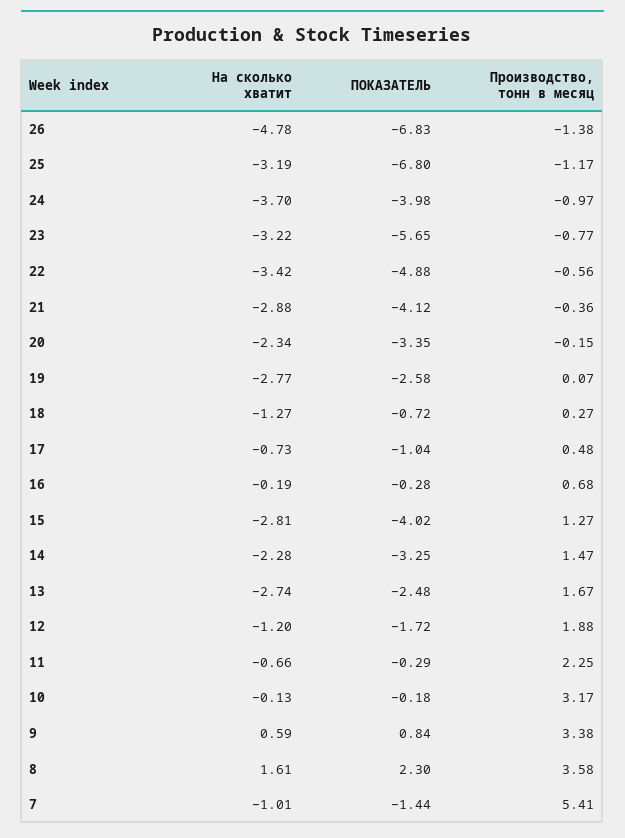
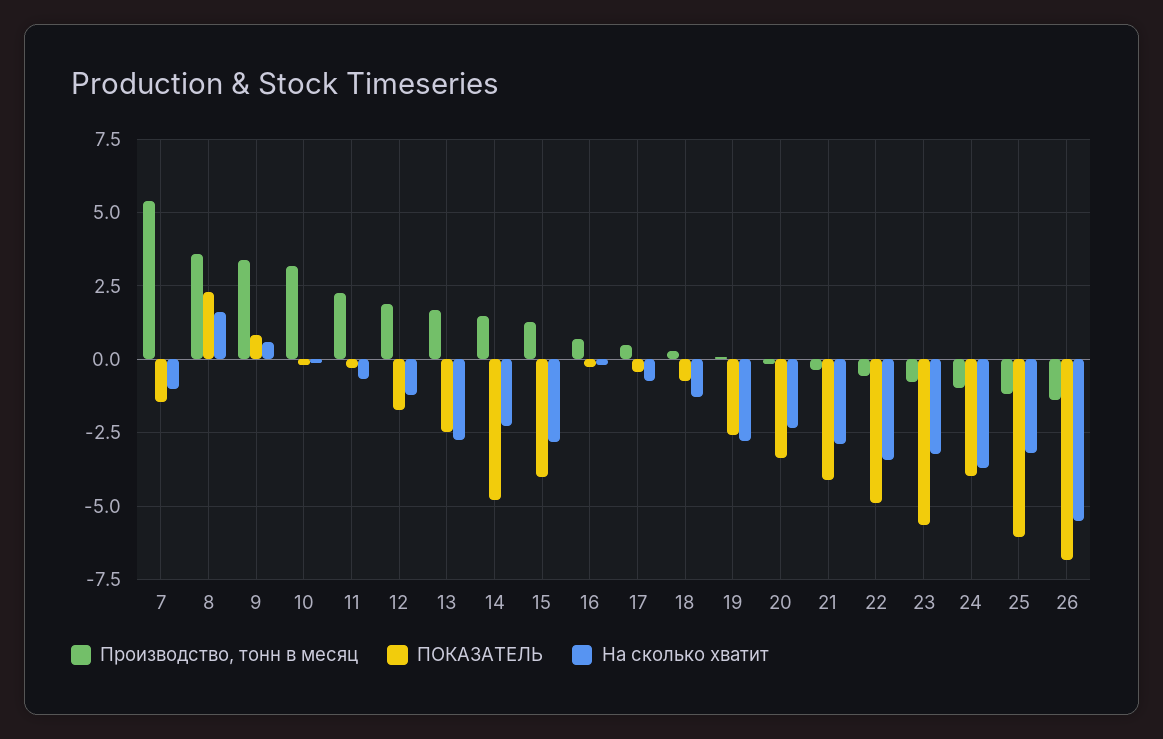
На сколько хватит, 26: -4.78 -> -5.5
ПОКАЗАТЕЛЬ, 25: -6.8 -> -6
ПОКАЗАТЕЛЬ, 17: -1.04 -> -0.5
ПОКАЗАТЕЛЬ, 14: -3.25 -> -4.75

